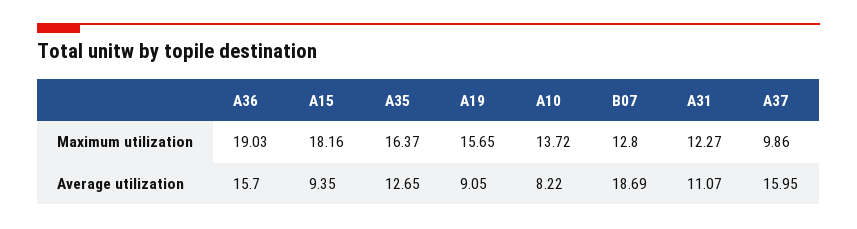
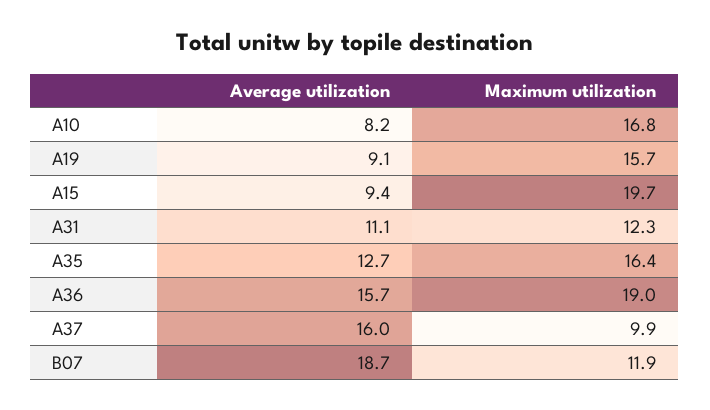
A15, Maximum utilization: 18.16 -> 19.7
A10, Maximum utilization: 13.72 -> 16.8
B07, Maximum utilization: 12.8 -> 11.9

